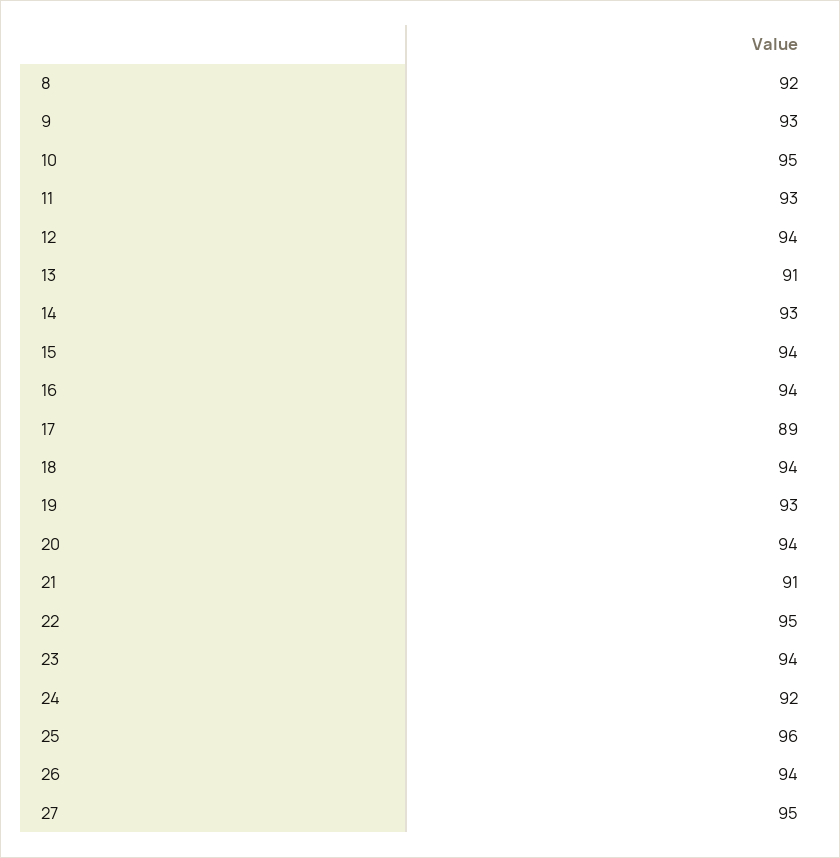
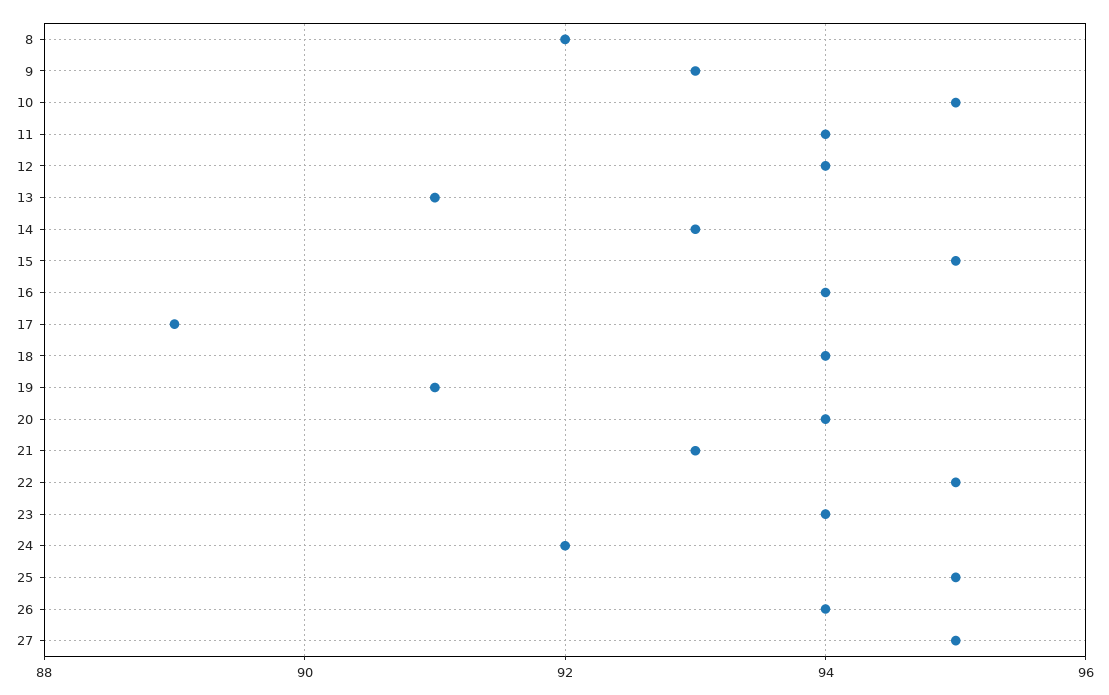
11: 93 -> 94
15: 94 -> 95
19: 93 -> 91
21: 91 -> 93
25: 96 -> 95

